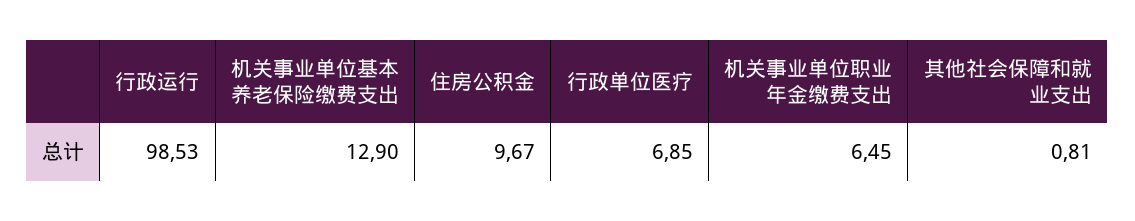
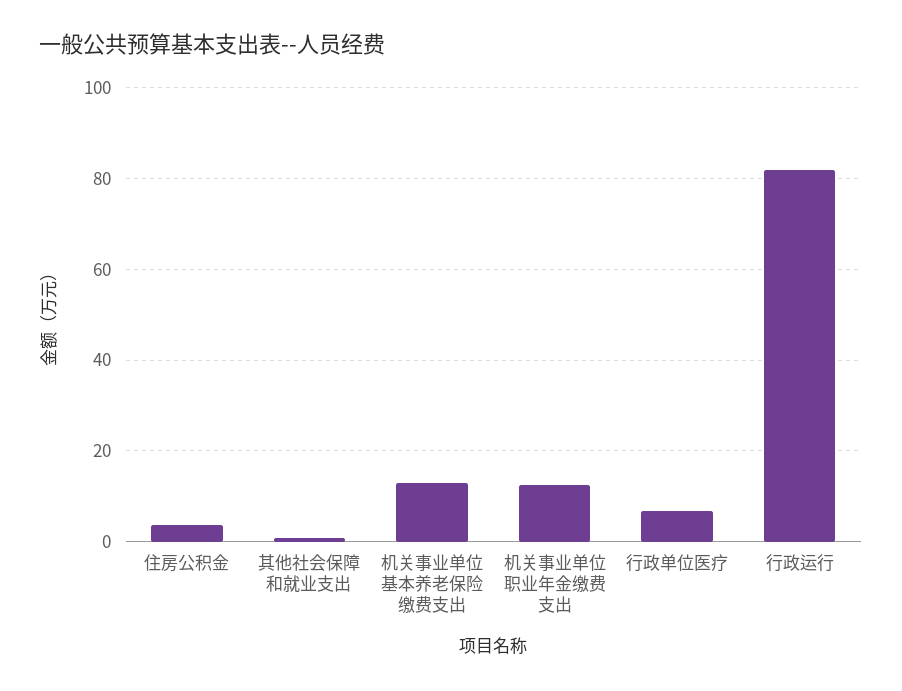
行政运行: 98.53 -> 82
住房公积金: 9.67 -> 4
机关事业单位职业年金缴费支出: 6.45 -> 12

